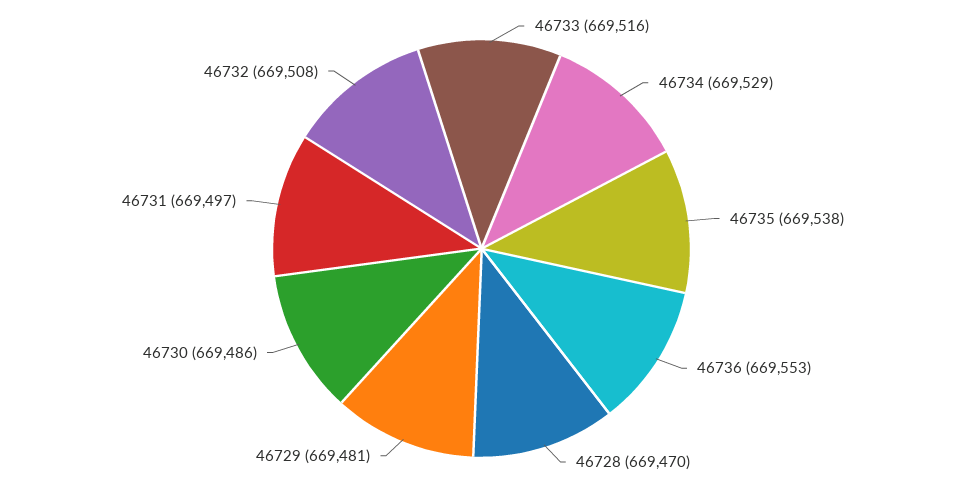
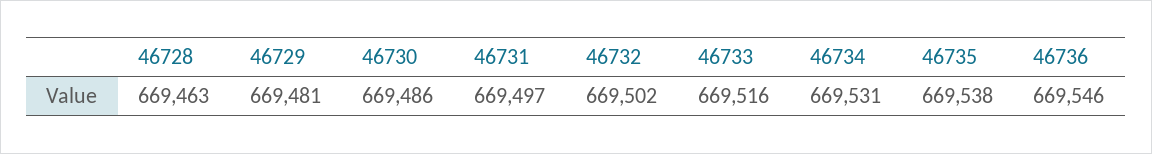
46734: 669529 -> 669531
46736: 669553 -> 669546
46728: 669470 -> 669463
46732: 669508 -> 669502

